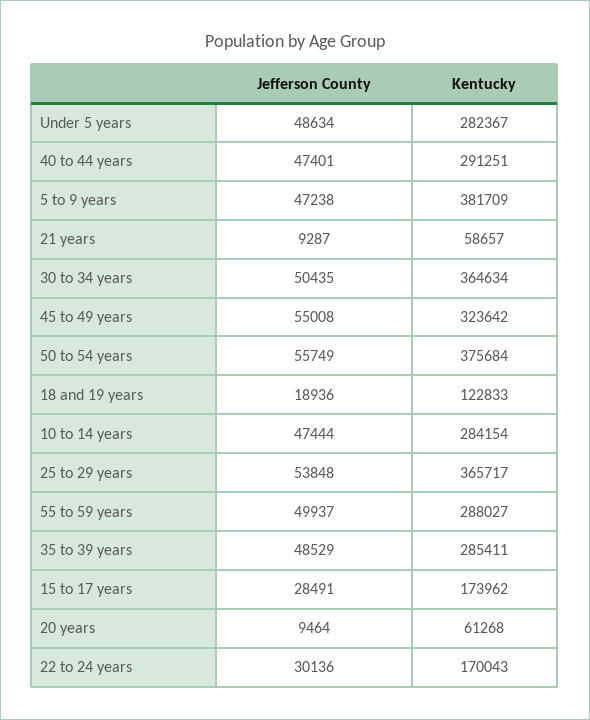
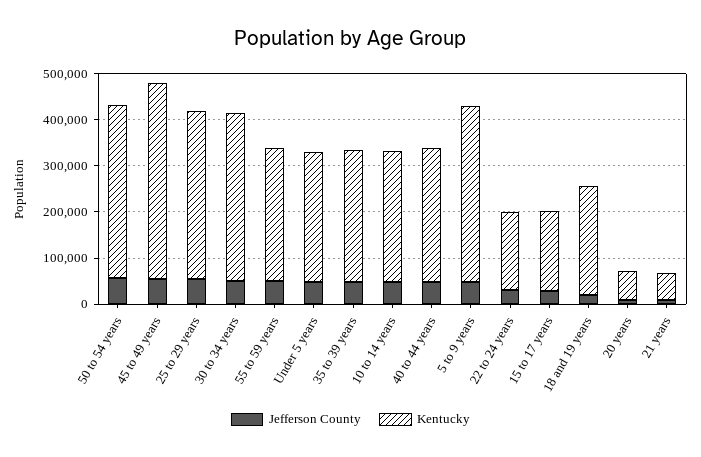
Kentucky, 45 to 49 years: 323642 -> 420000
Kentucky, 18 and 19 years: 122833 -> 240000

